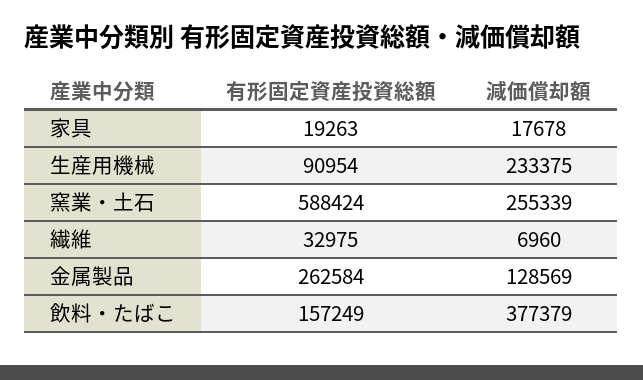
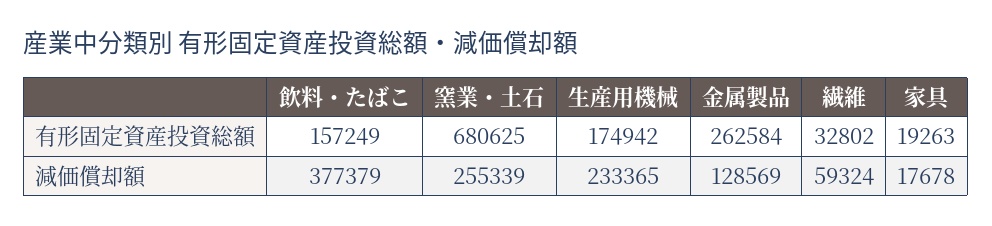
有形固定資産投資総額, 生産用機械: 90954 -> 174942
減価償却額, 生産用機械: 233375 -> 233365
有形固定資産投資総額, 窯業・土石: 588424 -> 680625
有形固定資産投資総額, 繊維: 32975 -> 32802
減価償却額, 繊維: 6960 -> 59324

